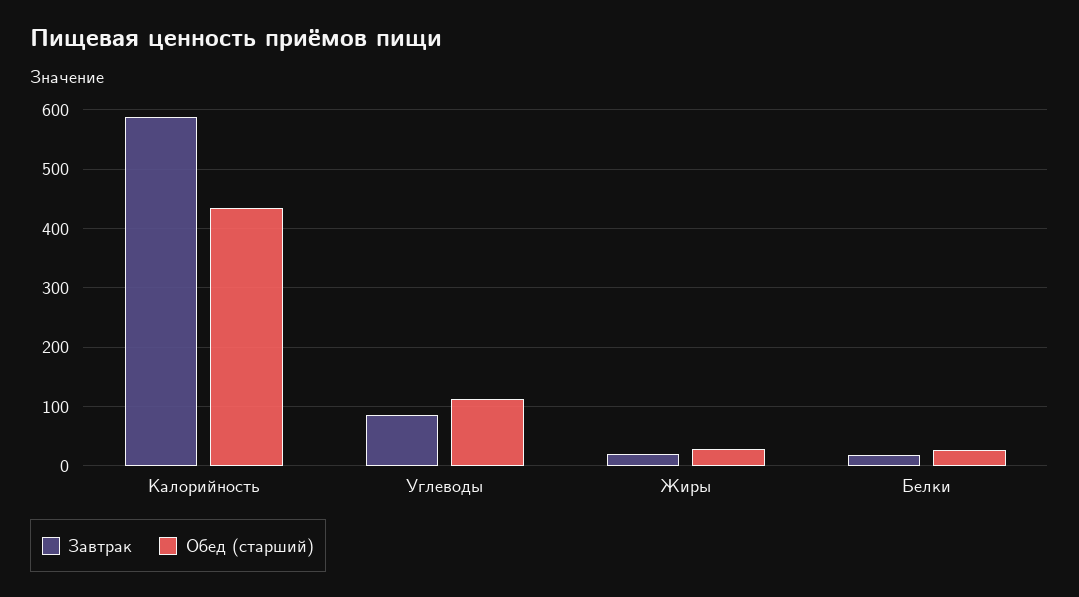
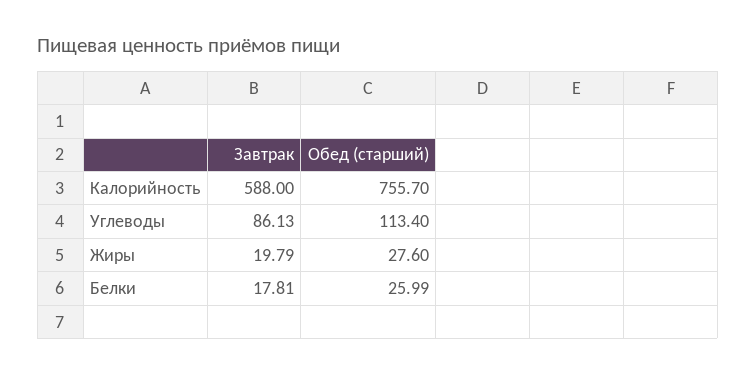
Обед (старший), Калорийность: 440 -> 755.7

